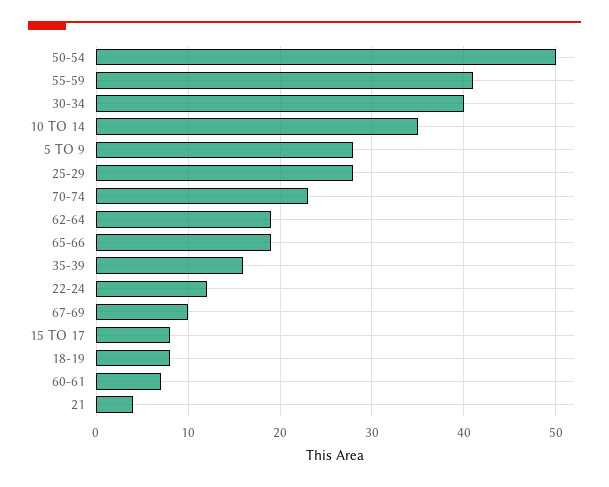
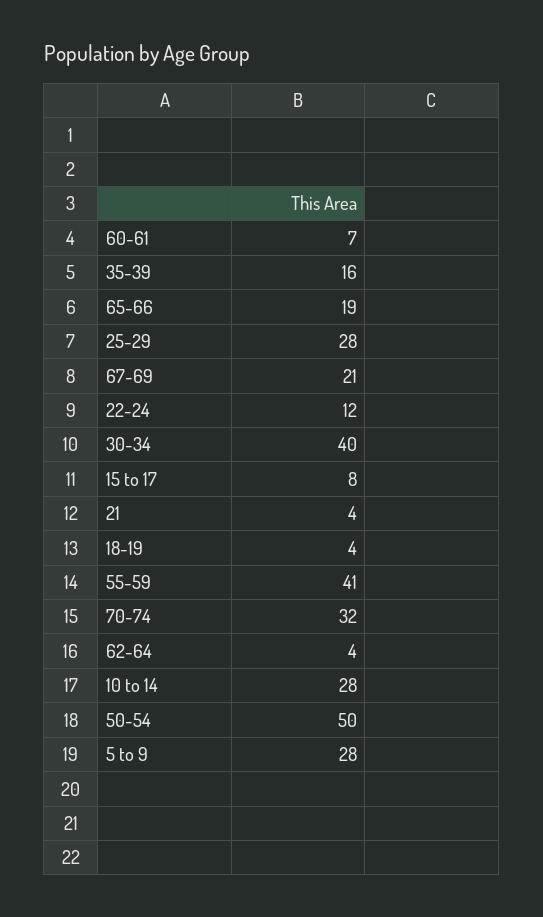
10 TO 14: 35 -> 28
70-74: 23 -> 32
62-64: 19 -> 4
67-69: 10 -> 21
18-19: 8 -> 4

